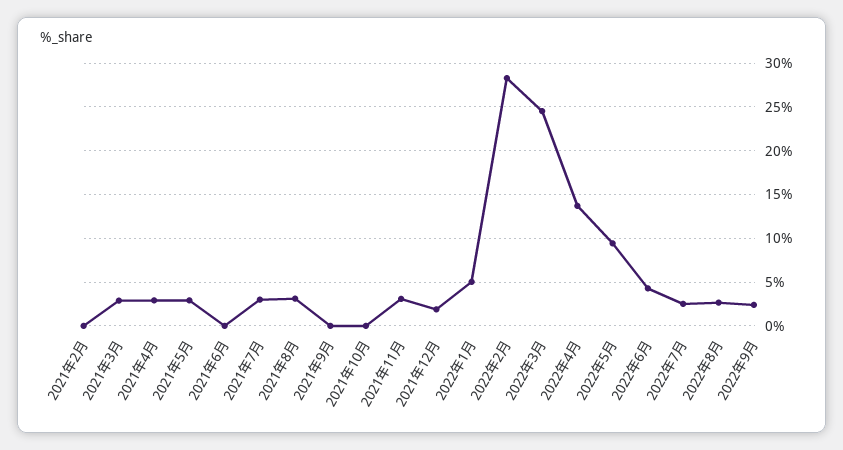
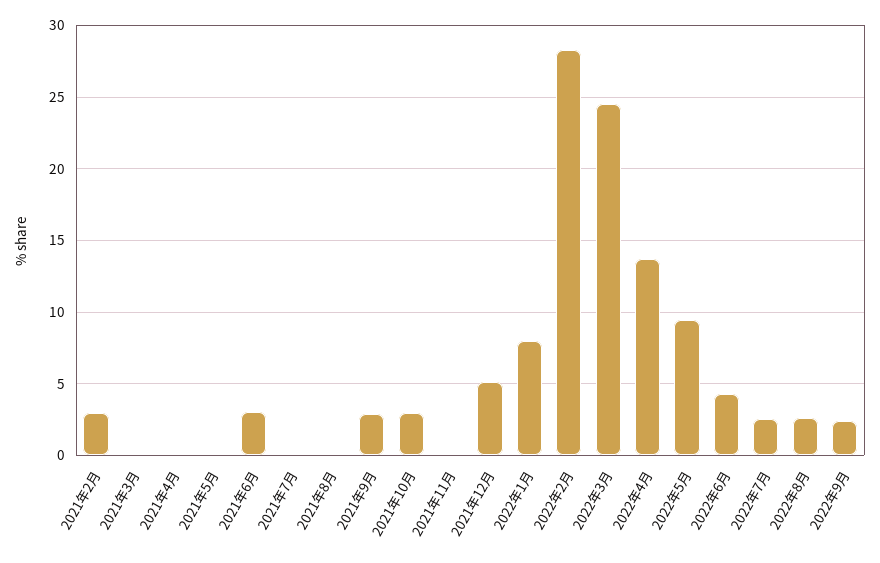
2021年2月: 0 -> 3
2021年3月: 3 -> 0
2021年4月: 3 -> 0
2021年5月: 3 -> 0
2021年6月: 0 -> 3
2021年7月: 3 -> 0
2021年8月: 3 -> 0
2021年9月: 0 -> 3
2021年10月: 0 -> 3
2021年11月: 3 -> 0
2021年12月: 2 -> 5
2022年1月: 5 -> 8

